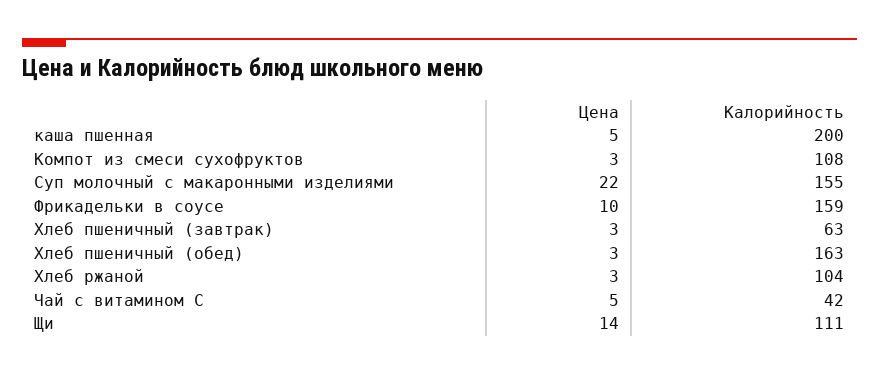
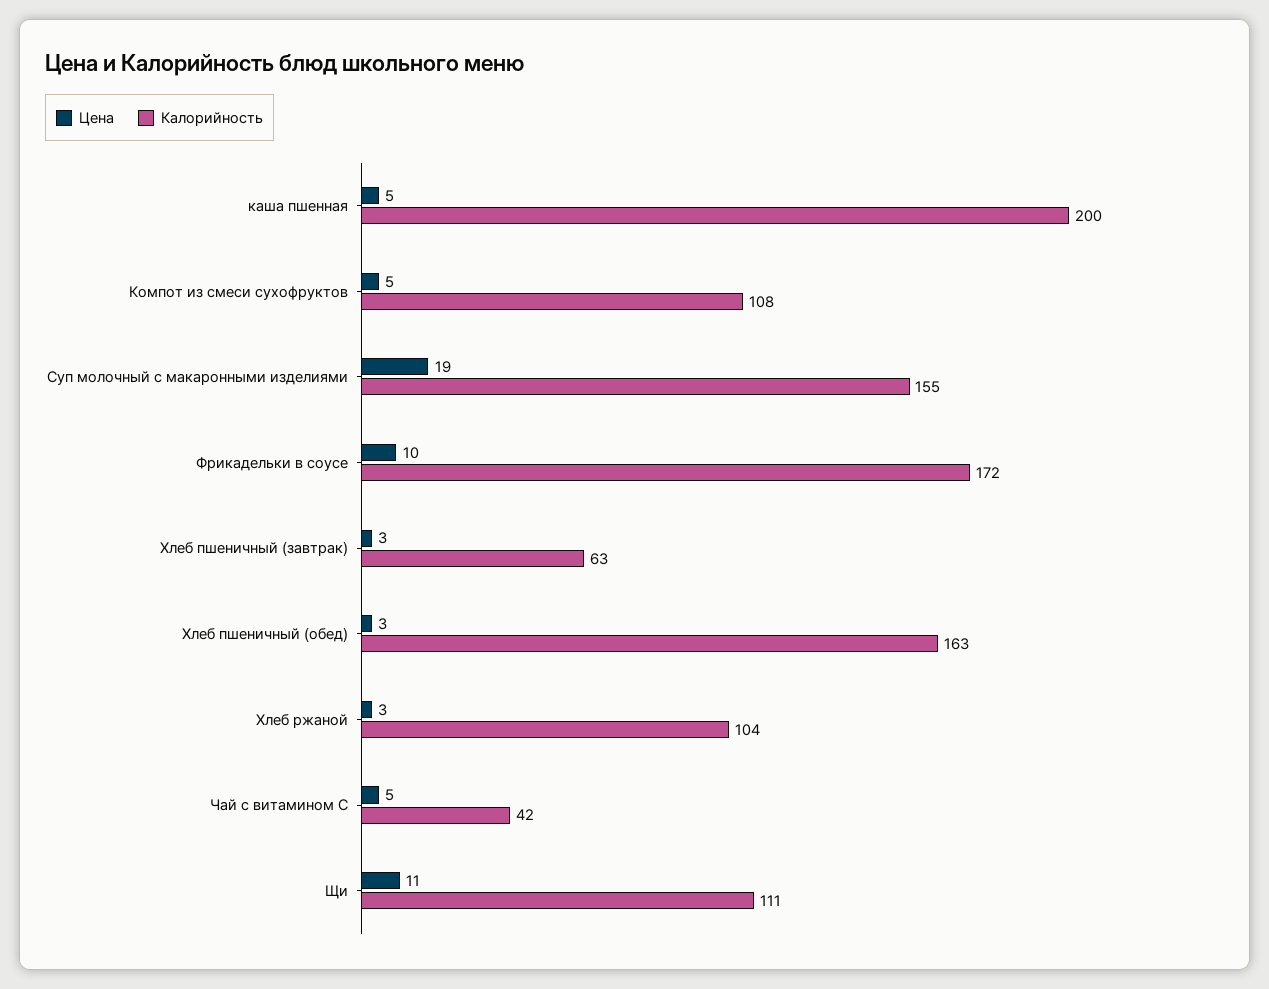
Цена, Компот из смеси сухофруктов: 3 -> 5
Цена, Суп молочный с макаронными изделиями: 22 -> 19
Калорийность, Фрикадельки в соусе: 159 -> 172
Цена, Щи: 14 -> 11

